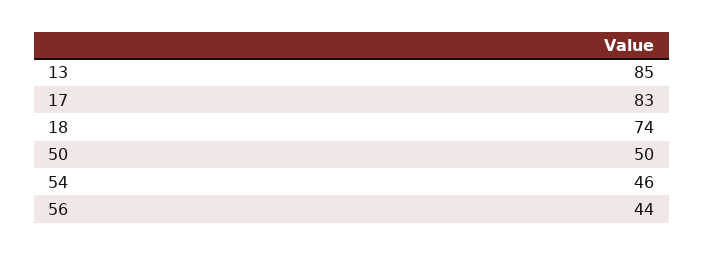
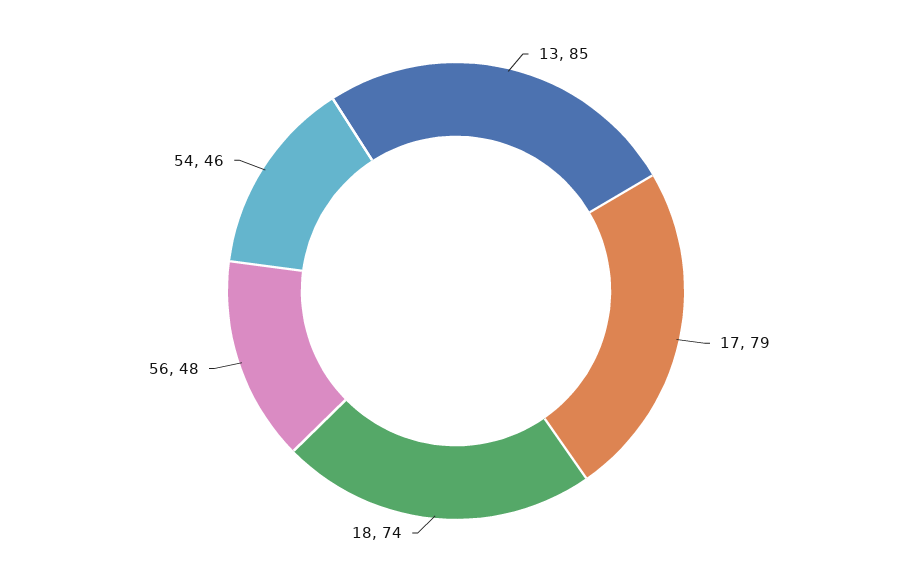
17: 83 -> 79
50: 50 -> none
56: 44 -> 48

